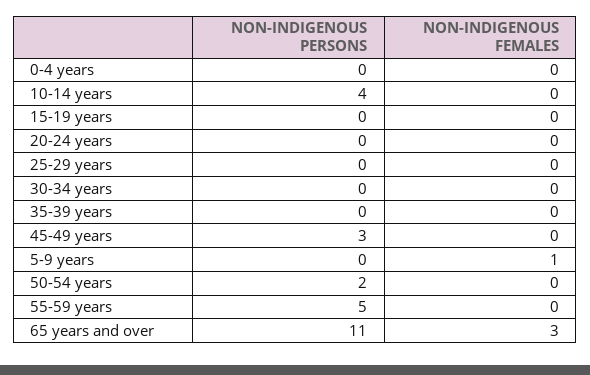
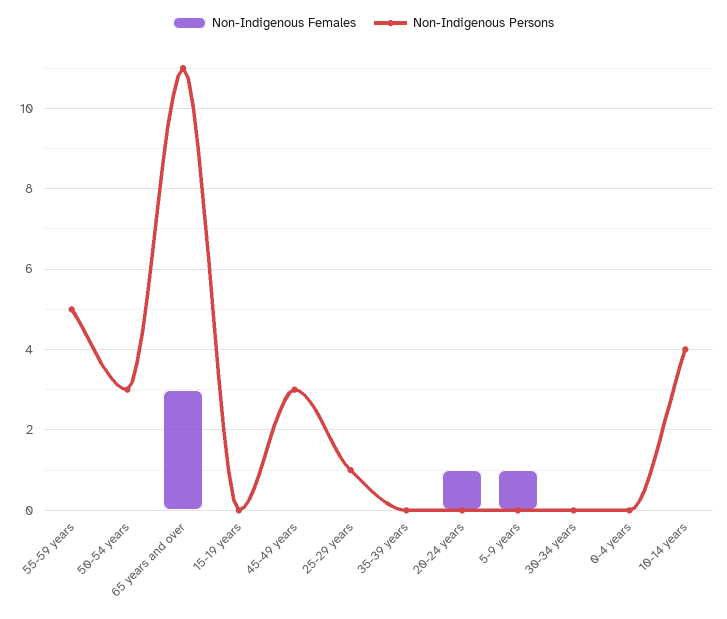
NON-INDIGENOUS FEMALES, 20-24 years: 0 -> 1
NON-INDIGENOUS PERSONS, 25-29 years: 0 -> 1
NON-INDIGENOUS PERSONS, 50-54 years: 2 -> 3

